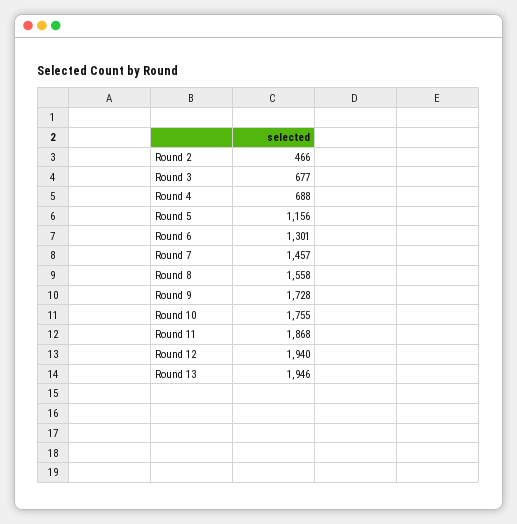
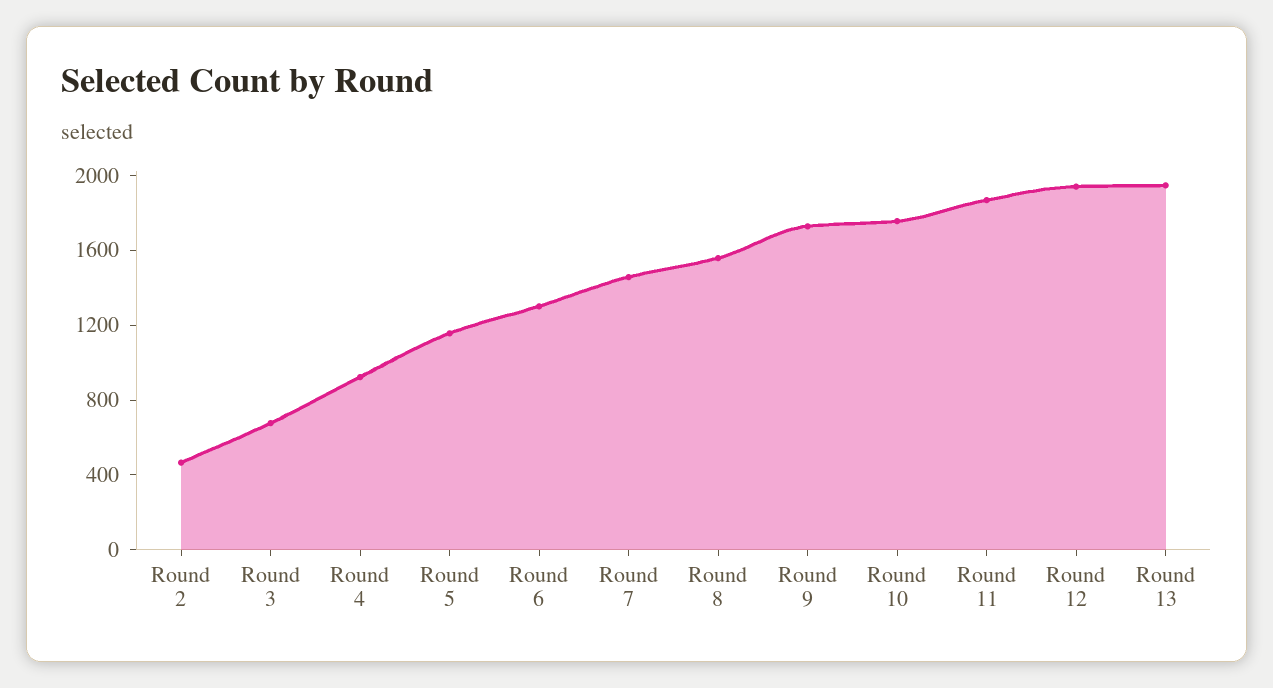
Round 4: 688 -> 900

